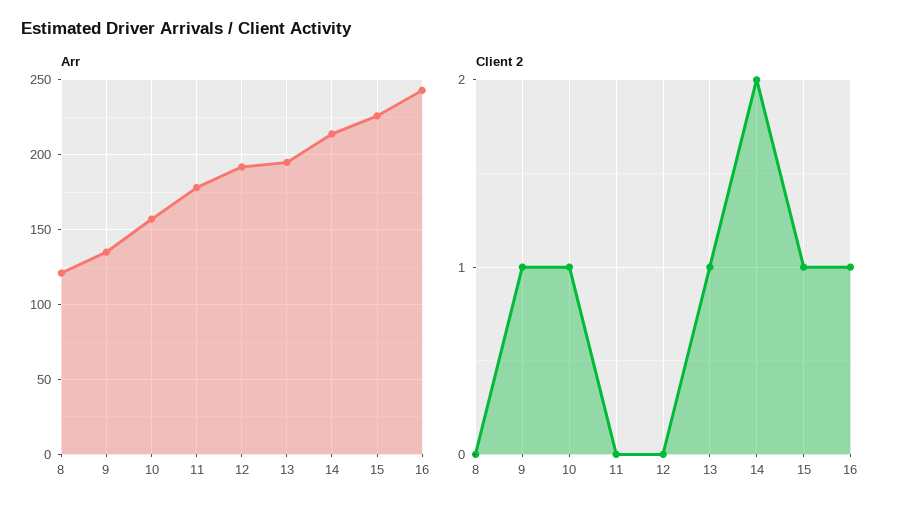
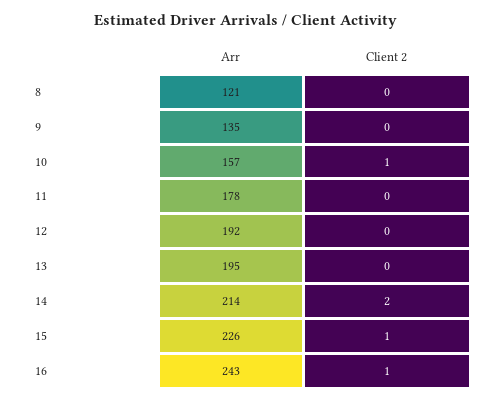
Client 2, 9: 1 -> 0
Client 2, 13: 1 -> 0

